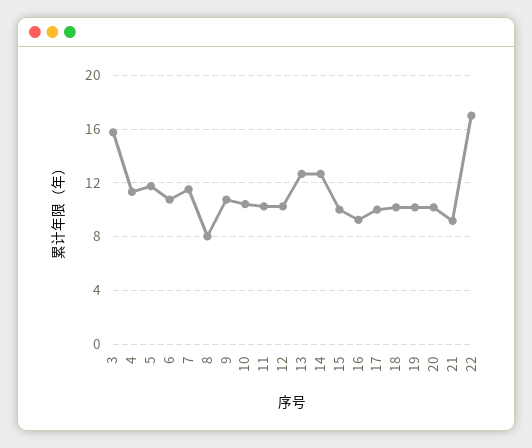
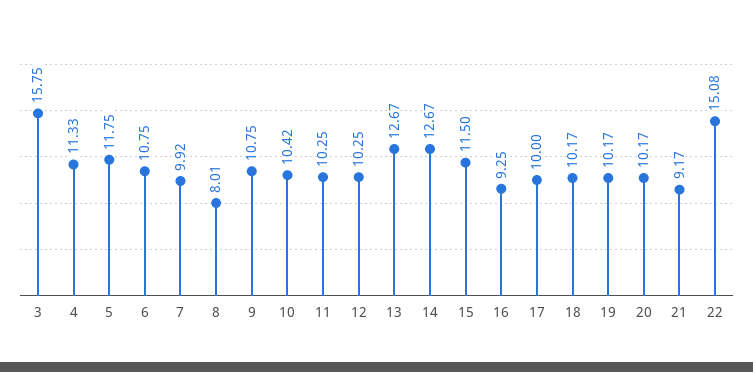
7: 11.5 -> 9.92
15: 10 -> 11.5
22: 17 -> 15.08

